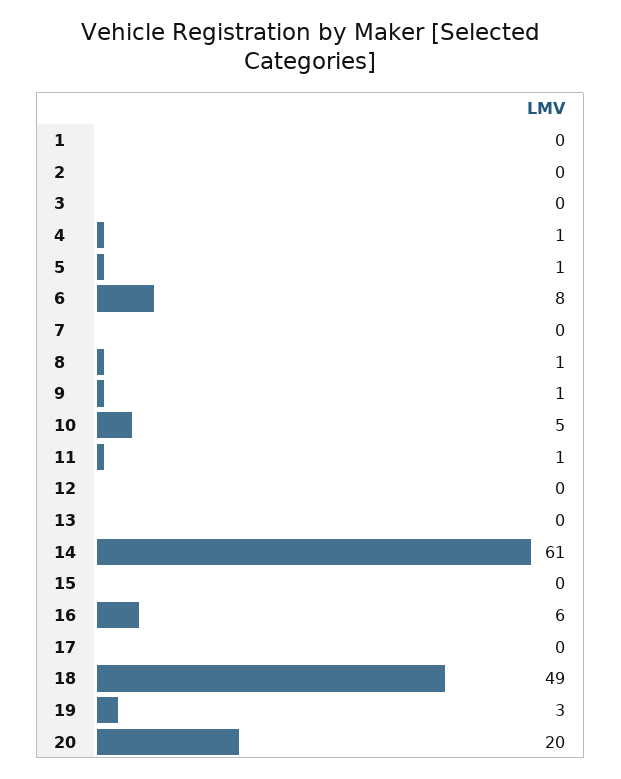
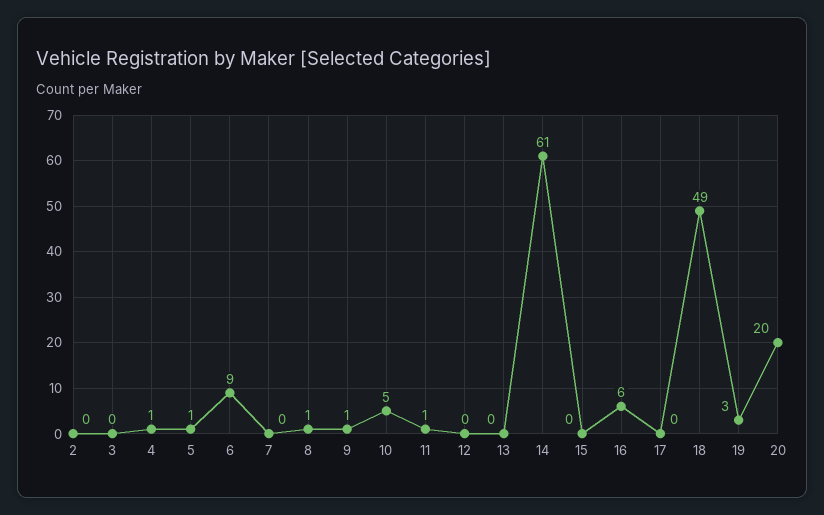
1: 0 -> none
6: 8 -> 9

